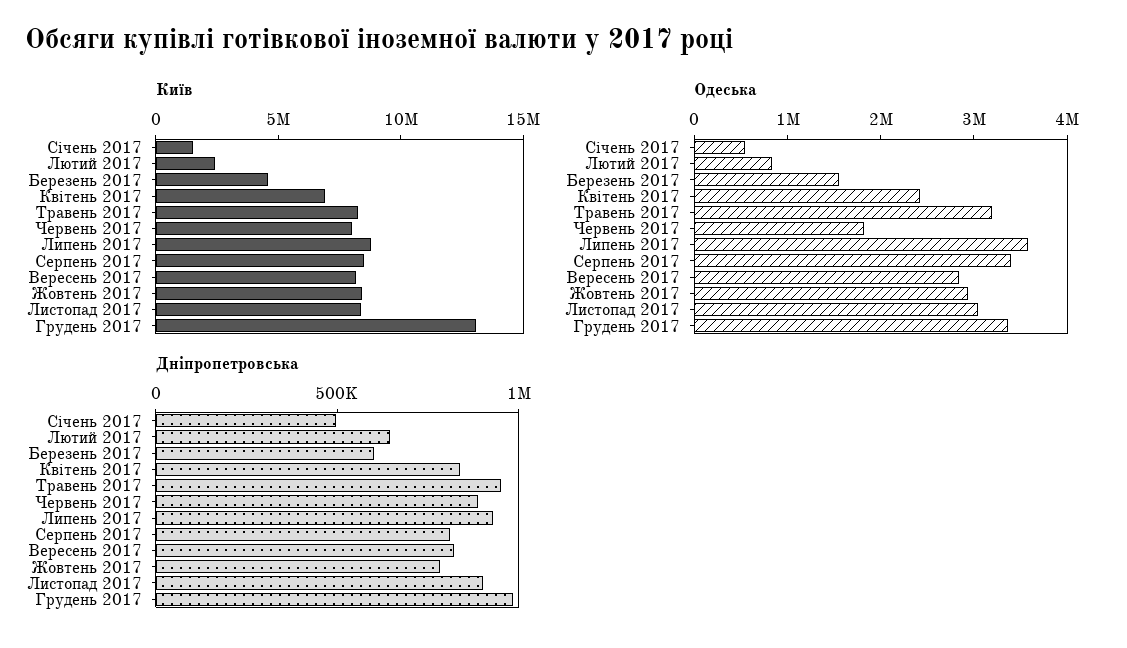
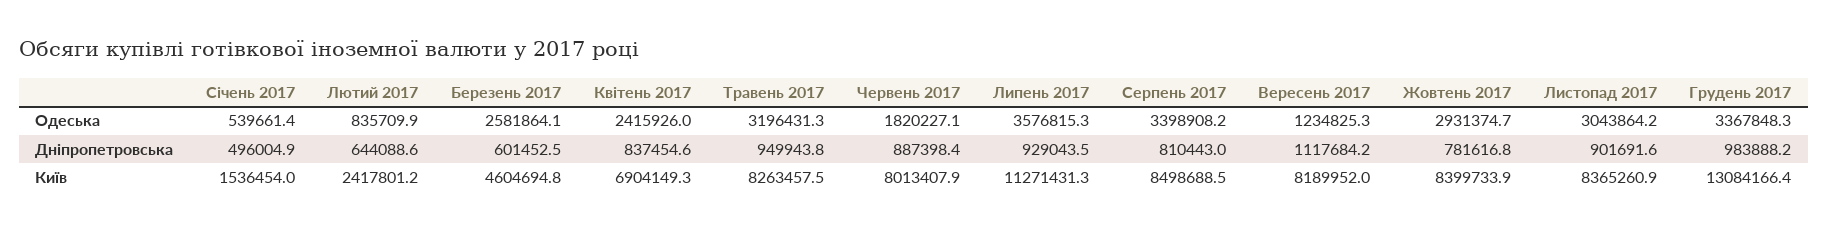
Київ, Липень 2017: 9000000 -> 11271431.3
Одеська, Березень 2017: 1600000 -> 2581864.1
Одеська, Вересень 2017: 2800000 -> 1234825.3
Дніпропетровська, Вересень 2017: 800000 -> 1117684.2

